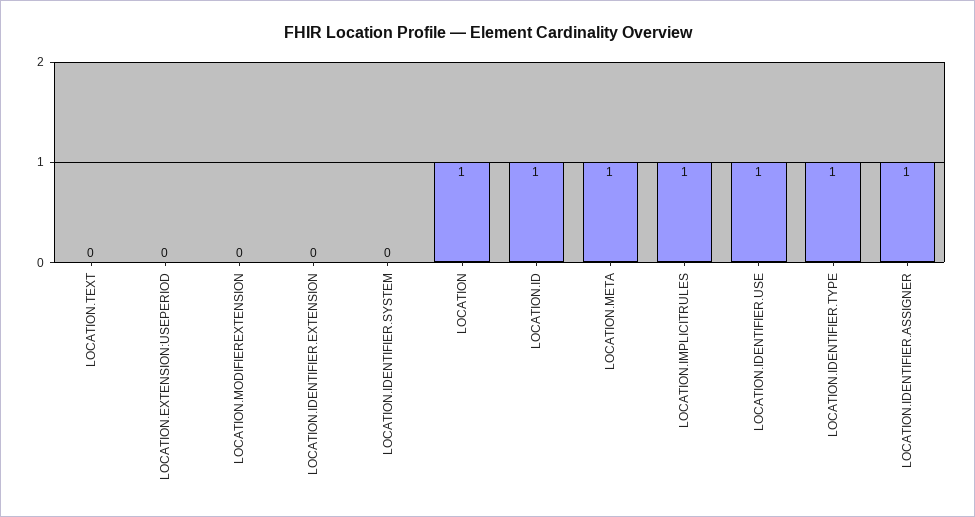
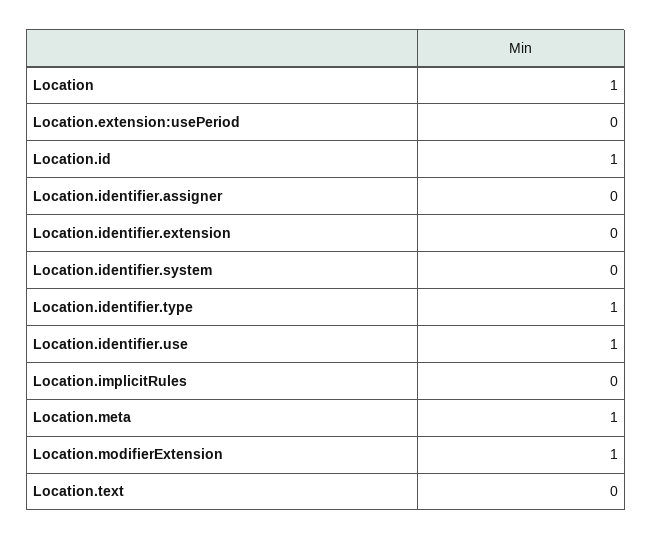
LOCATION.MODIFIEREXTENSION: 0 -> 1
LOCATION.IMPLICITRULES: 1 -> 0
LOCATION.IDENTIFIER.ASSIGNER: 1 -> 0

